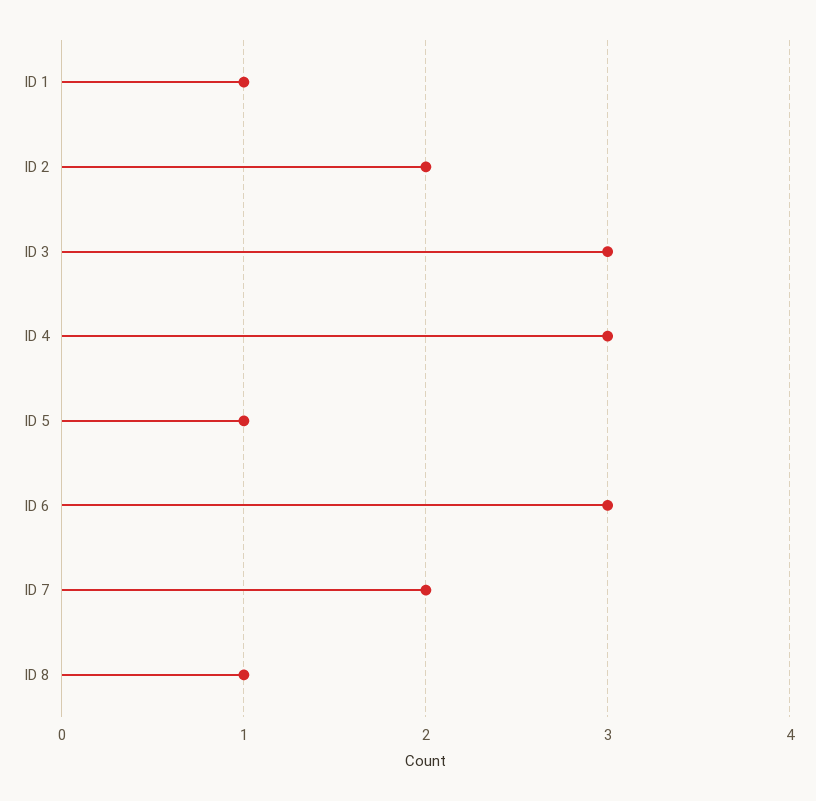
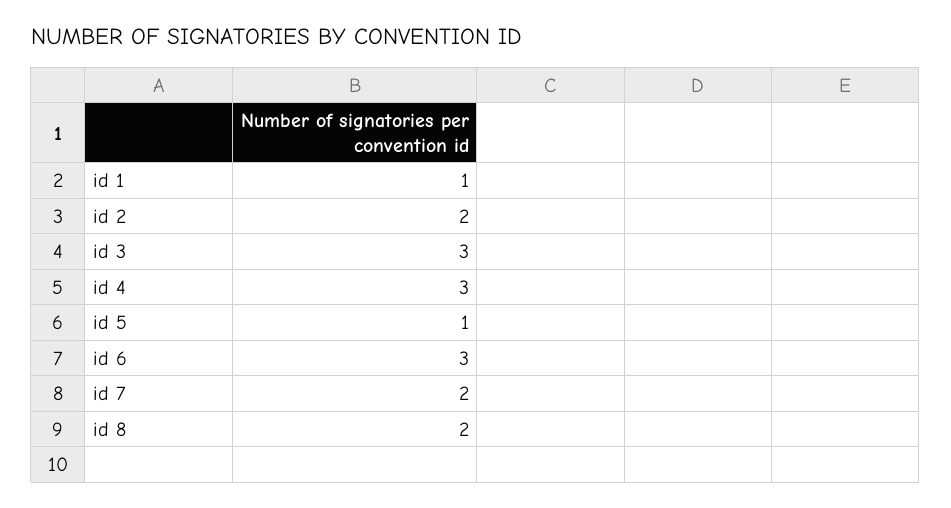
ID 8: 1 -> 2

